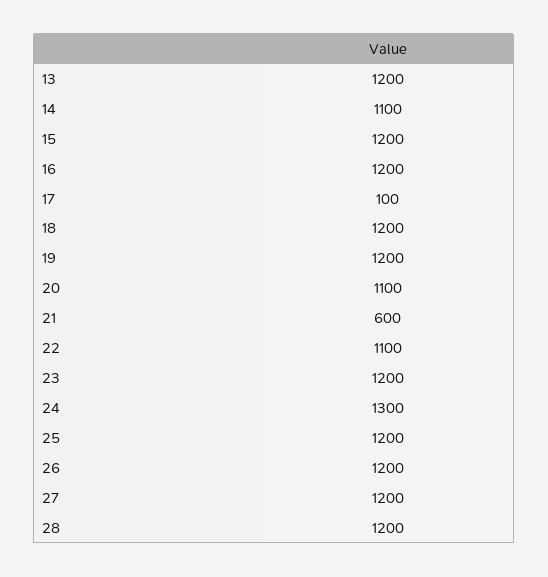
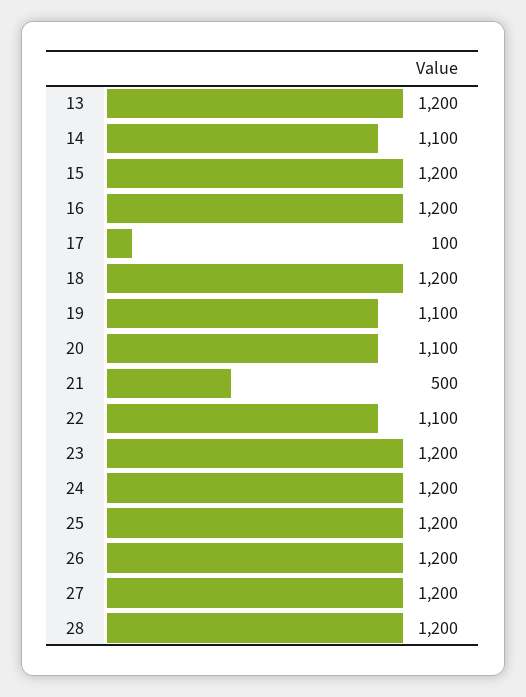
19: 1200 -> 1100
21: 600 -> 500
24: 1300 -> 1200

